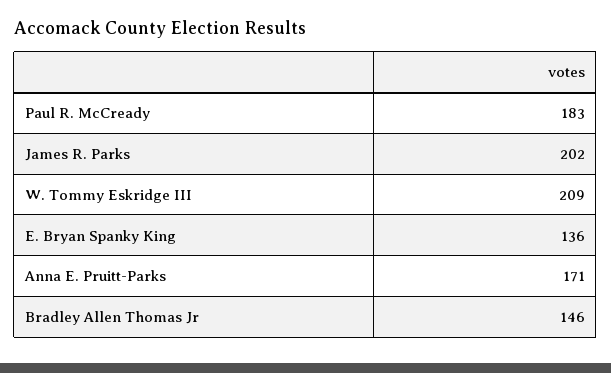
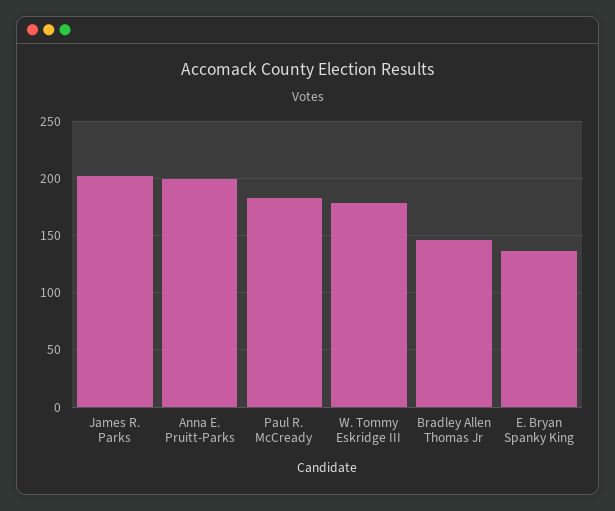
W. Tommy Eskridge III: 209 -> 180
Anna E. Pruitt-Parks: 171 -> 200

